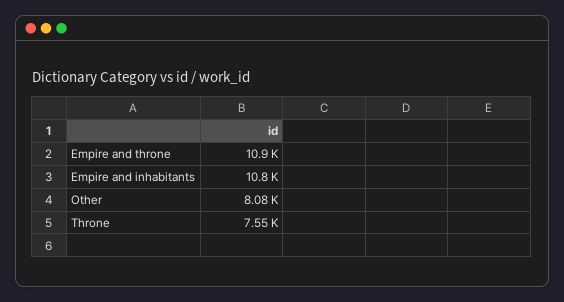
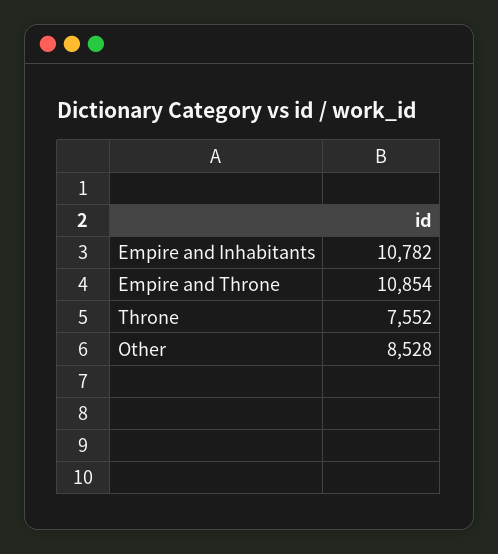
Other: 8080 -> 8528

